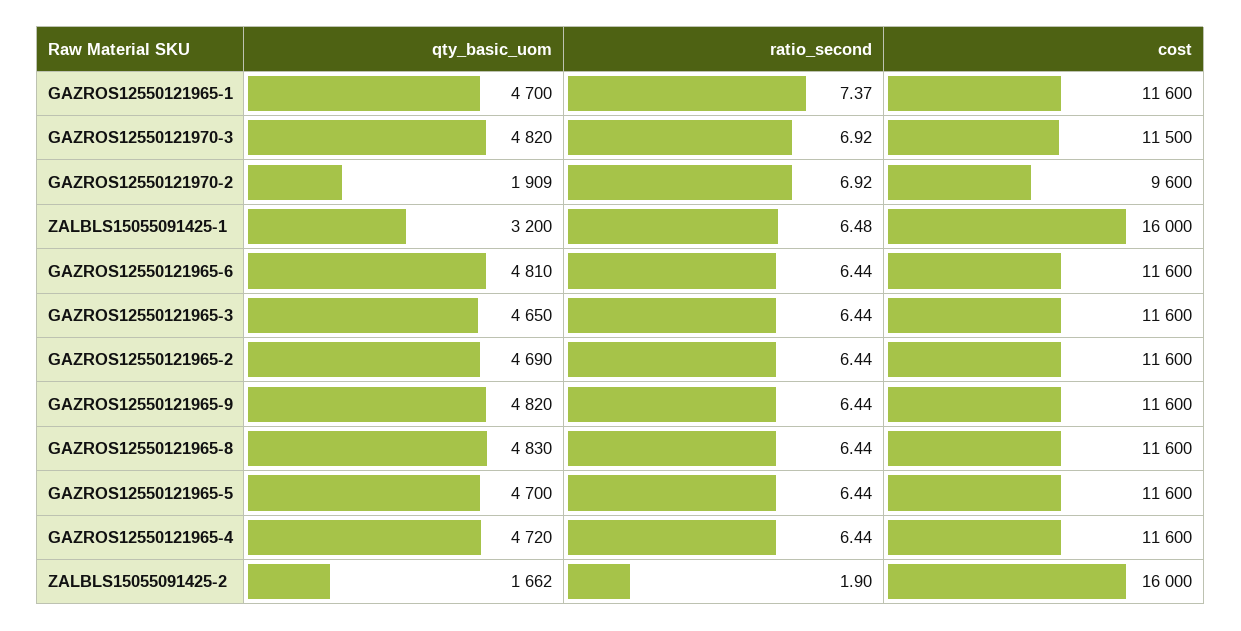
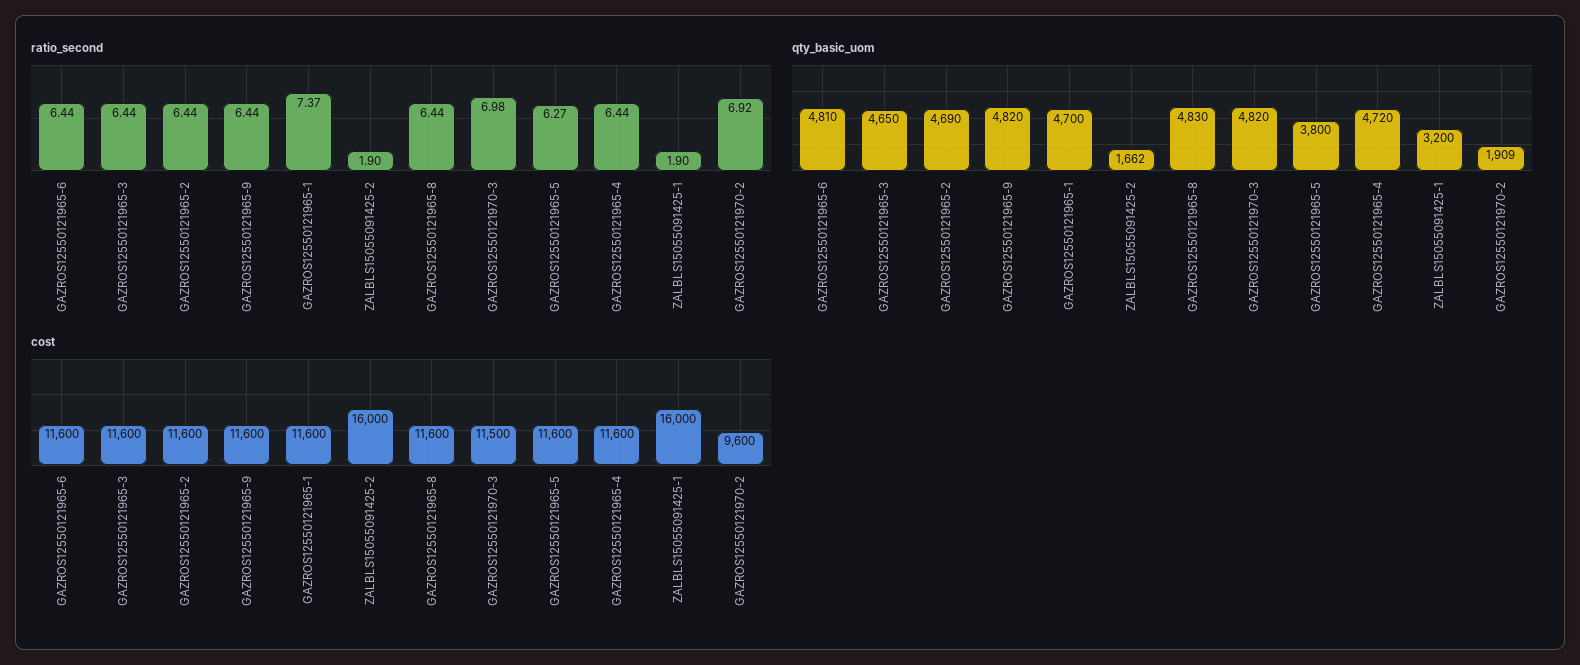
ratio_second, GAZROS12550121970-3: 6.92 -> 6.98
ratio_second, ZALBLS15055091425-1: 6.48 -> 1.9
qty_basic_uom, GAZROS12550121965-5: 4700 -> 3800
ratio_second, GAZROS12550121965-5: 6.44 -> 6.27

